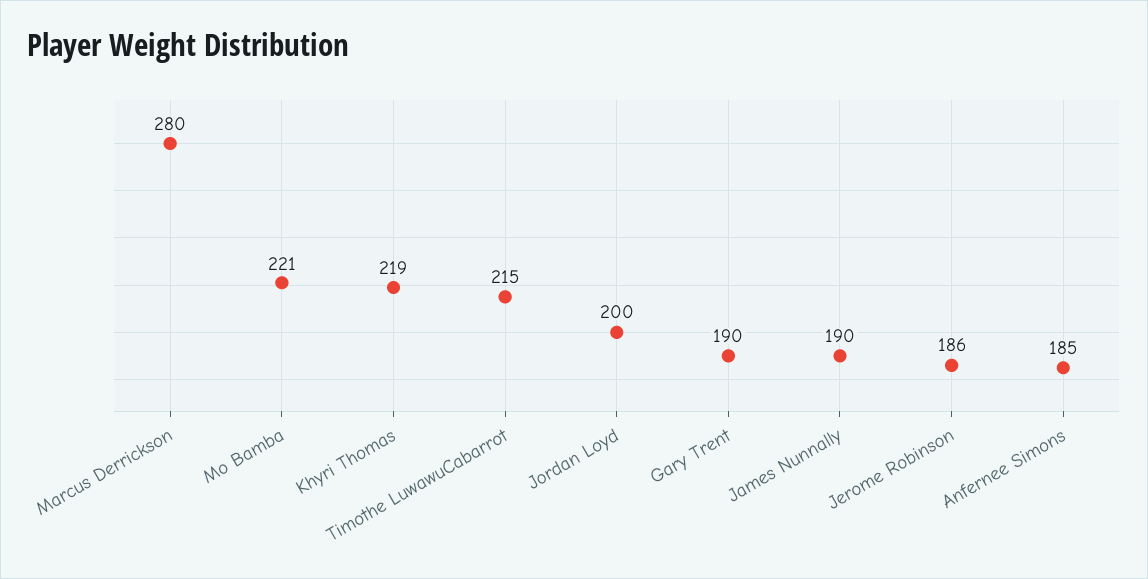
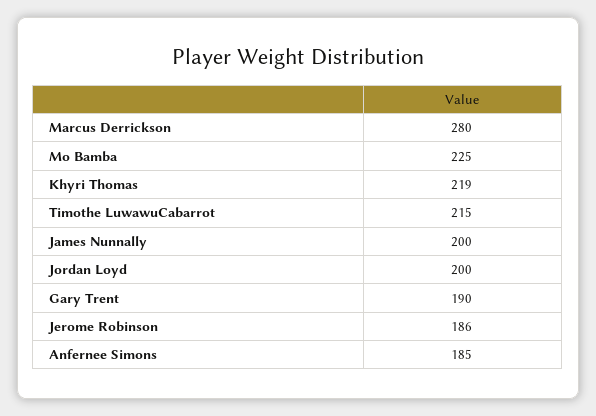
Mo Bamba: 221 -> 225
James Nunnally: 190 -> 200

